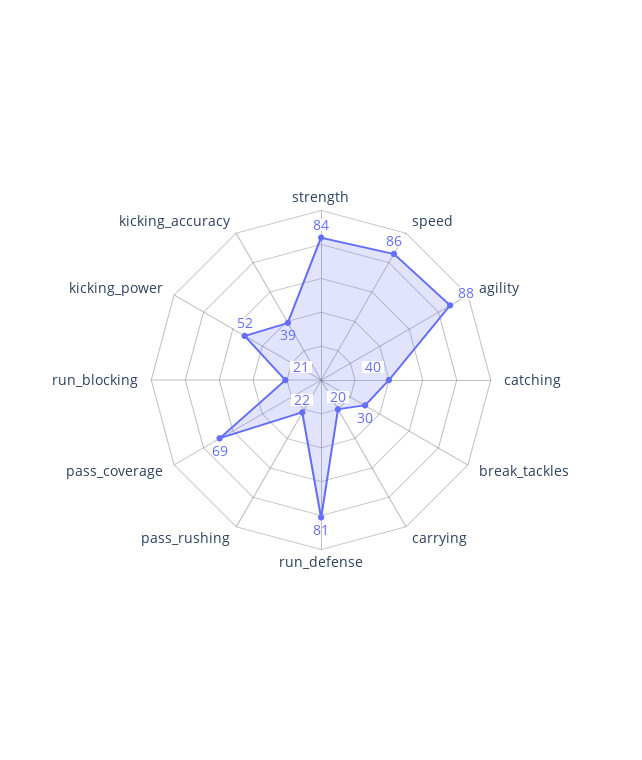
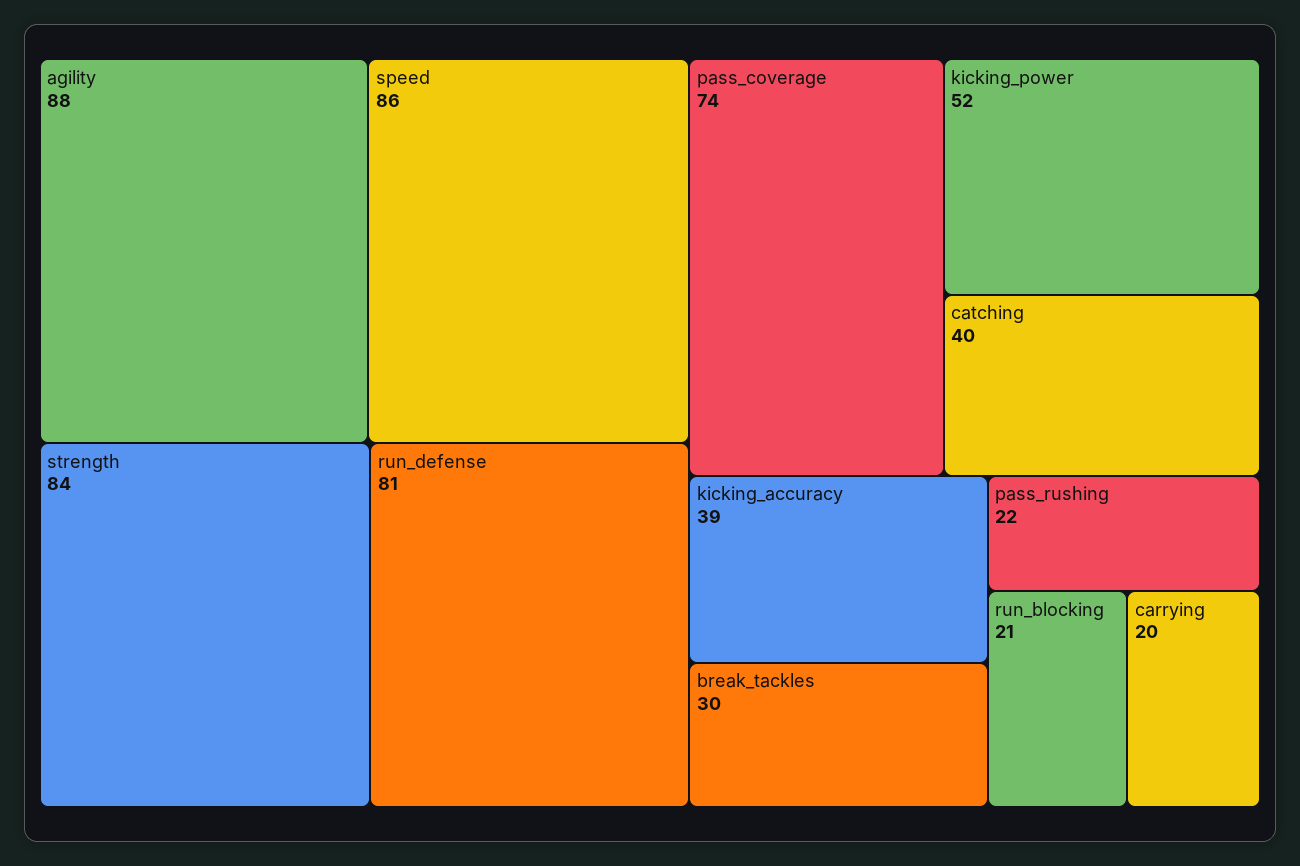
pass_coverage: 69 -> 74

